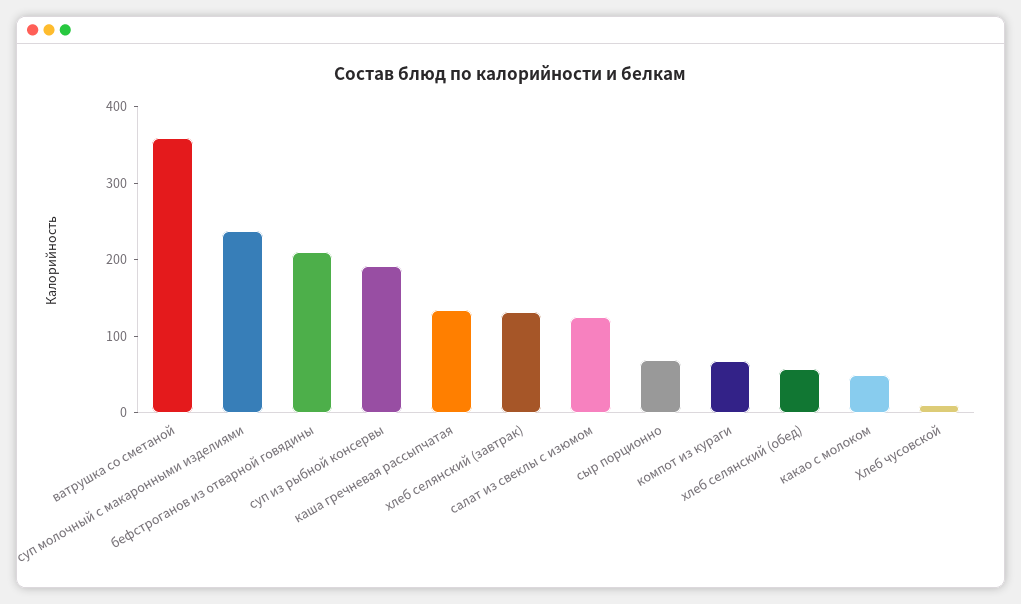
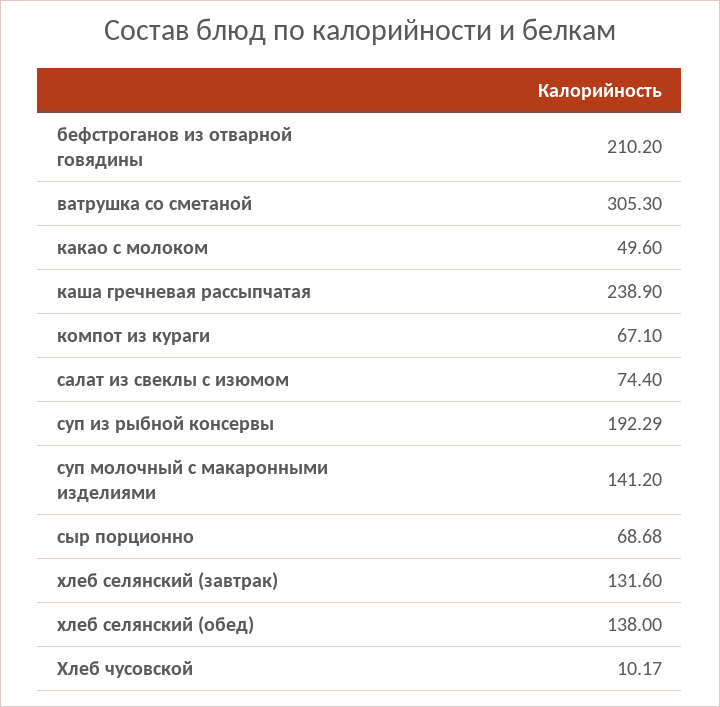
ватрушка со сметаной: 360 -> 305.3
суп молочный с макаронными изделиями: 240 -> 141.2
каша гречневая рассыпчатая: 140 -> 238.9
салат из свеклы с изюмом: 120 -> 74.4
хлеб селянский (обед): 60 -> 138

